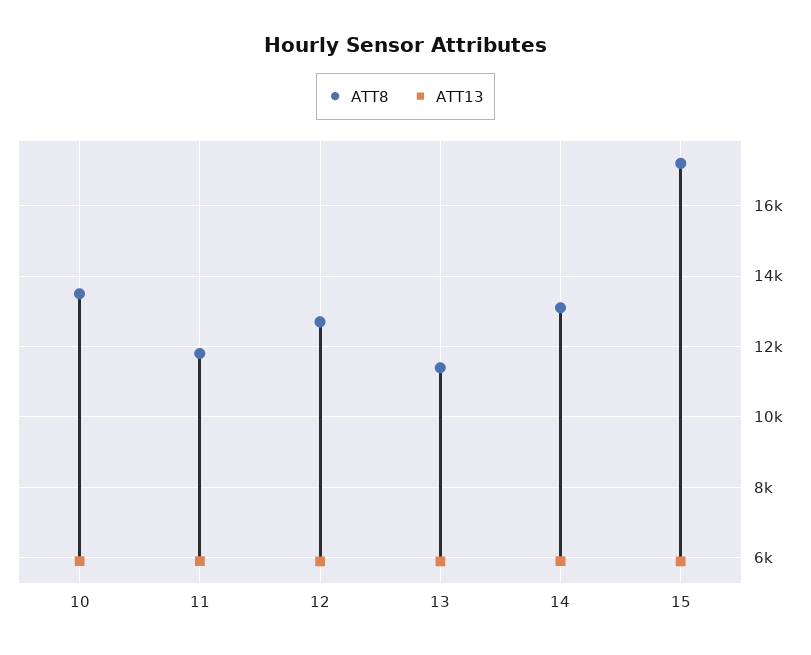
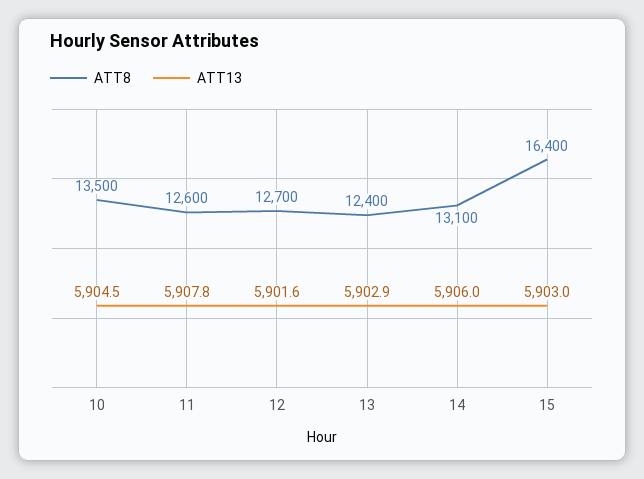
ATT8, 11: 11800 -> 12600
ATT8, 13: 11400 -> 12400
ATT8, 15: 17200 -> 16400

